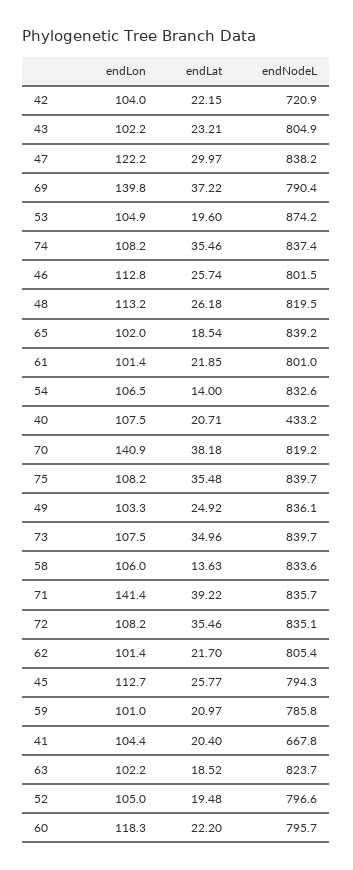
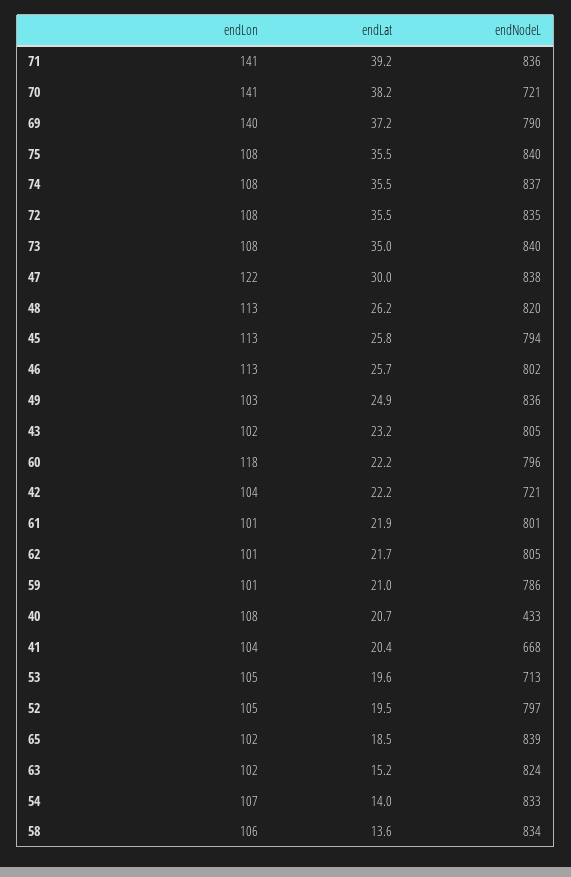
endNodeL, 53: 874.2 -> 713
endNodeL, 70: 819.2 -> 721
endLat, 63: 18.52 -> 15.2

